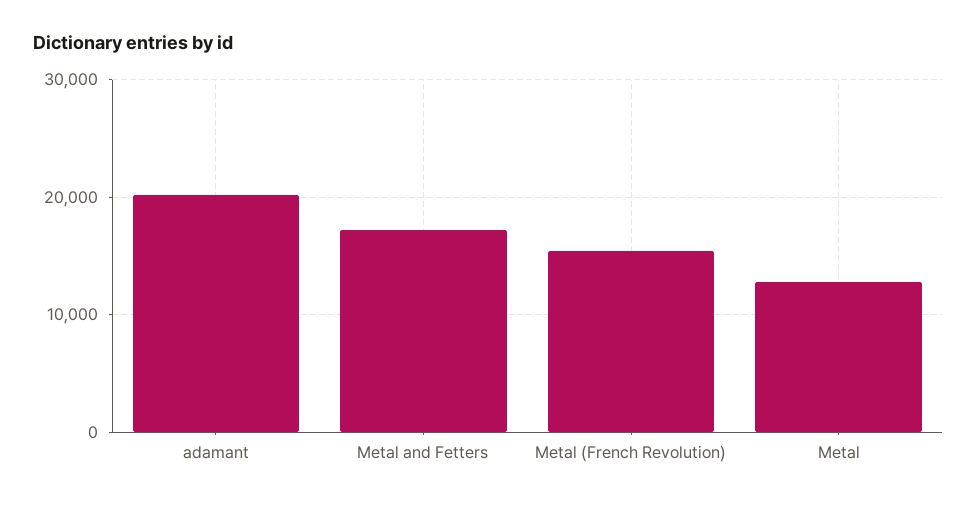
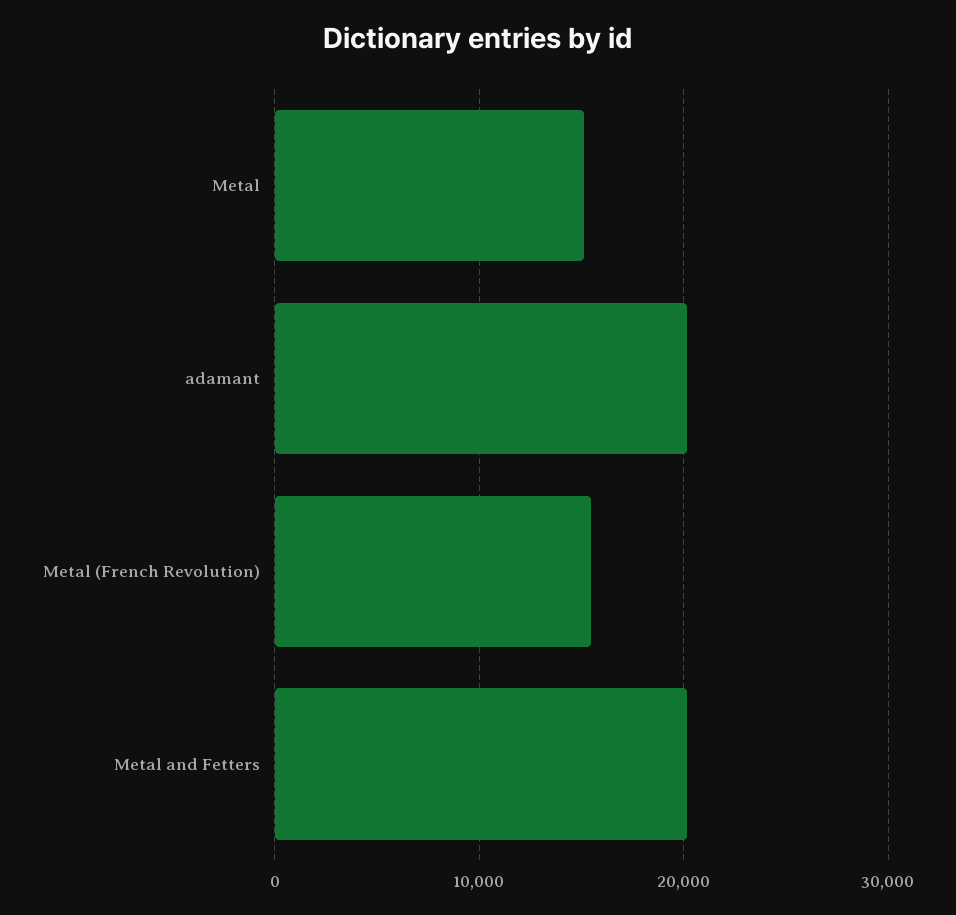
Metal and Fetters: 17000 -> 20000
Metal: 13000 -> 15000

